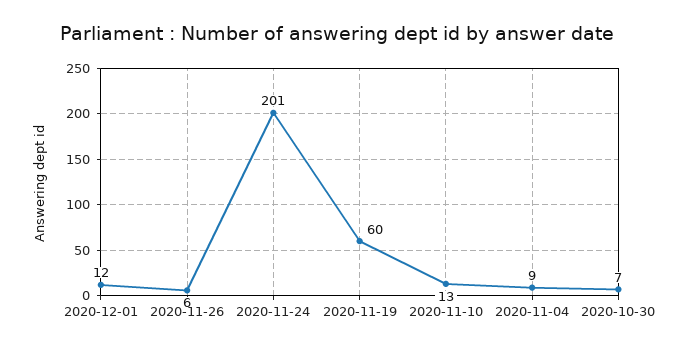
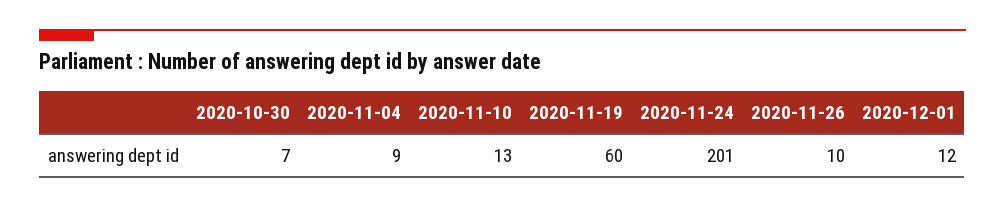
2020-11-26: 6 -> 10

